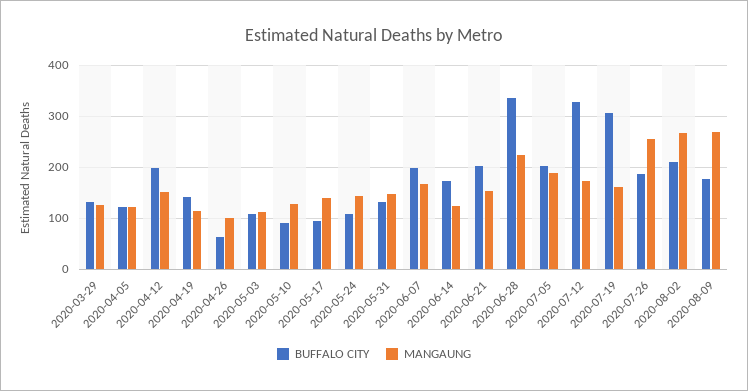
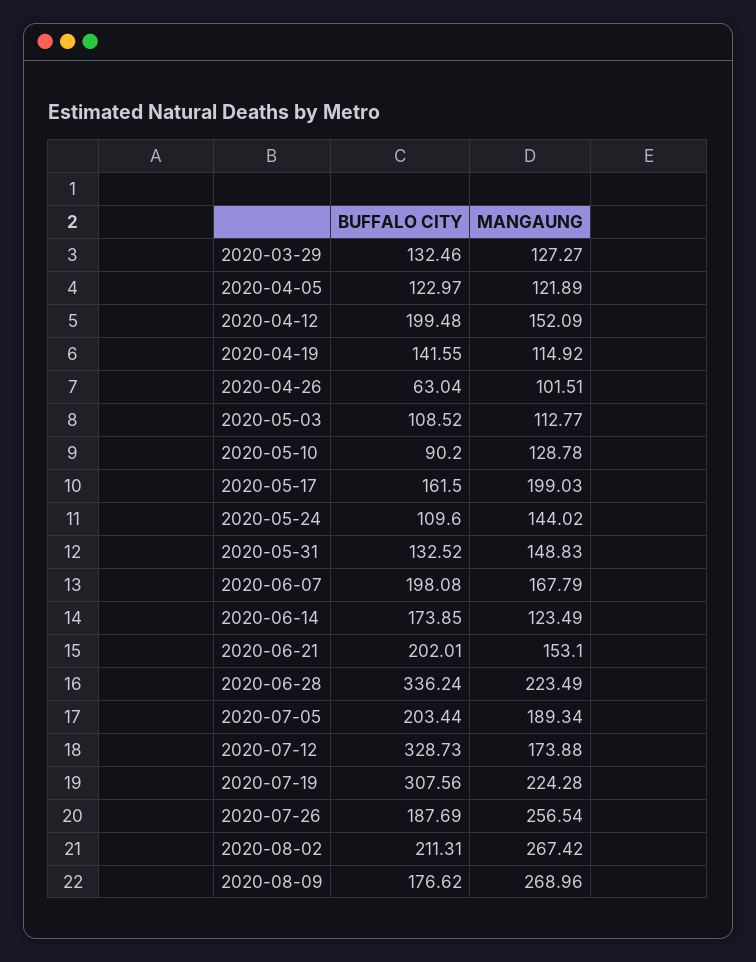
BUFFALO CITY, 2020-05-17: 100 -> 161.5
MANGAUNG, 2020-05-17: 140 -> 199.03
MANGAUNG, 2020-07-19: 160 -> 224.28

